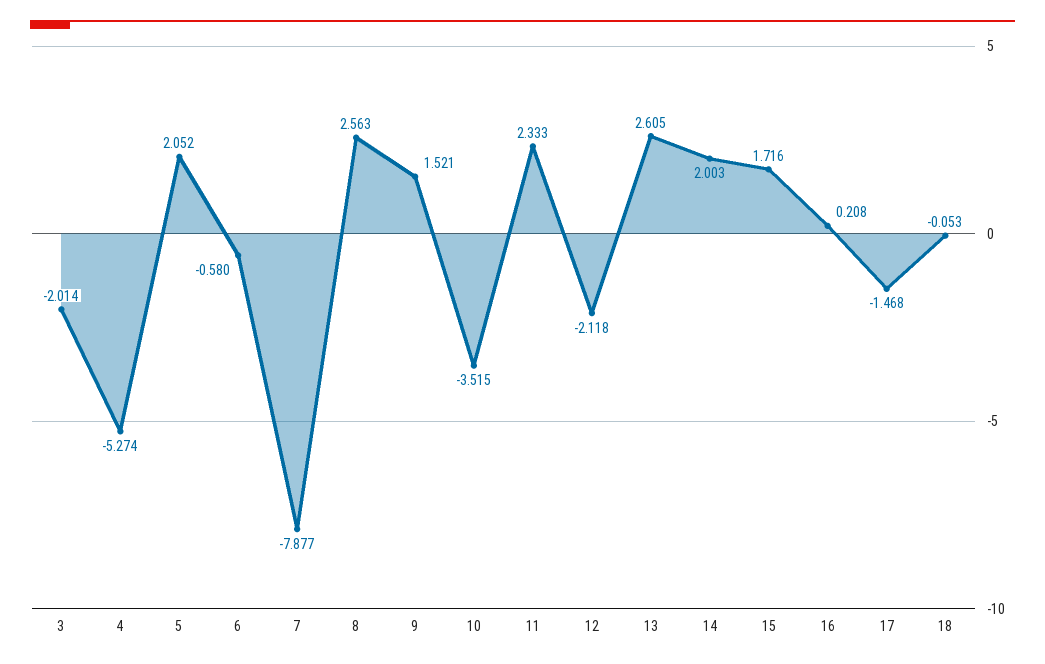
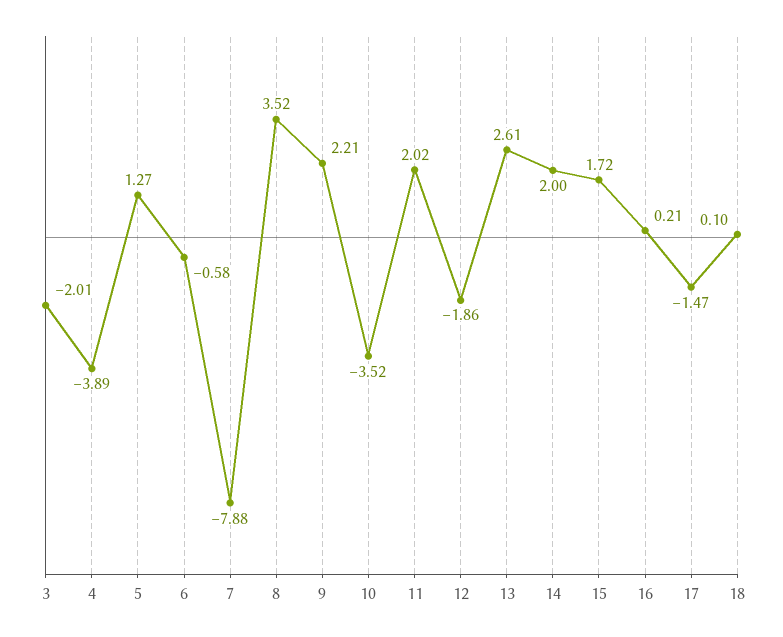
4: -5.274 -> -3.89
5: 2.052 -> 1.27
8: 2.563 -> 3.52
9: 1.521 -> 2.21
11: 2.333 -> 2.02
12: -2.118 -> -1.86
18: -0.053 -> 0.1

